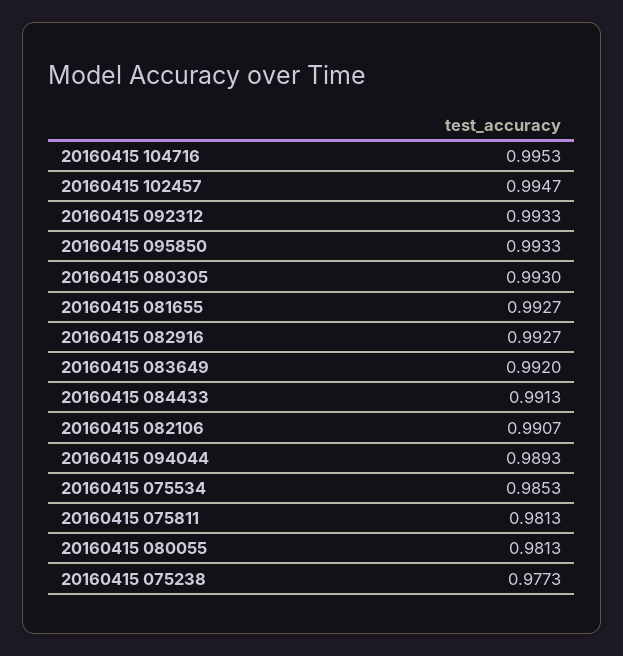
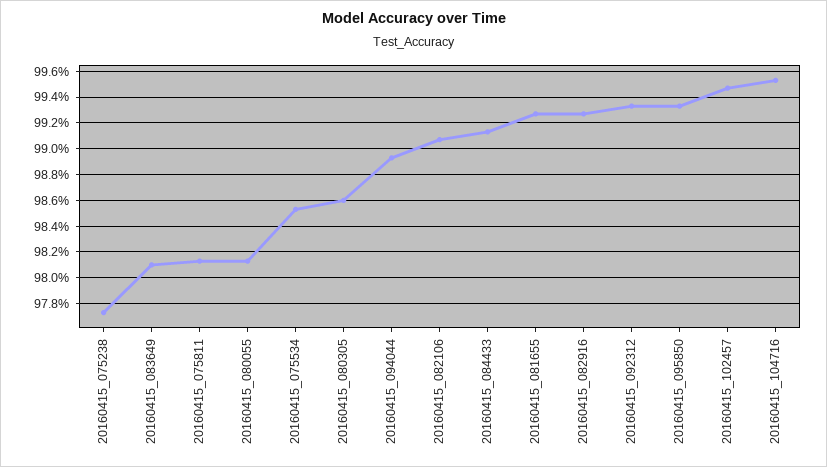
20160415 080305: 0.993 -> 0.986
20160415 083649: 0.992 -> 0.981

